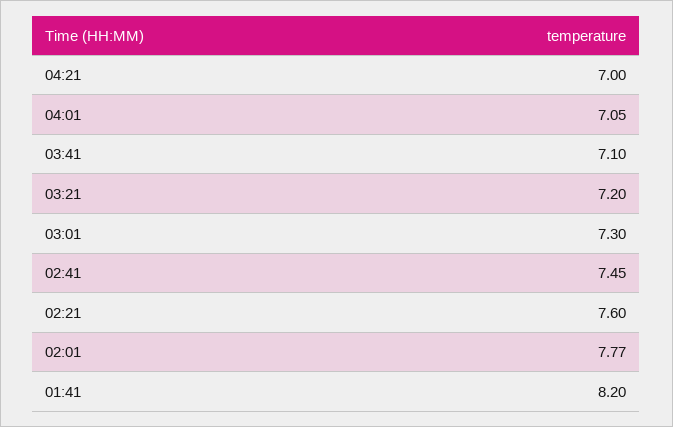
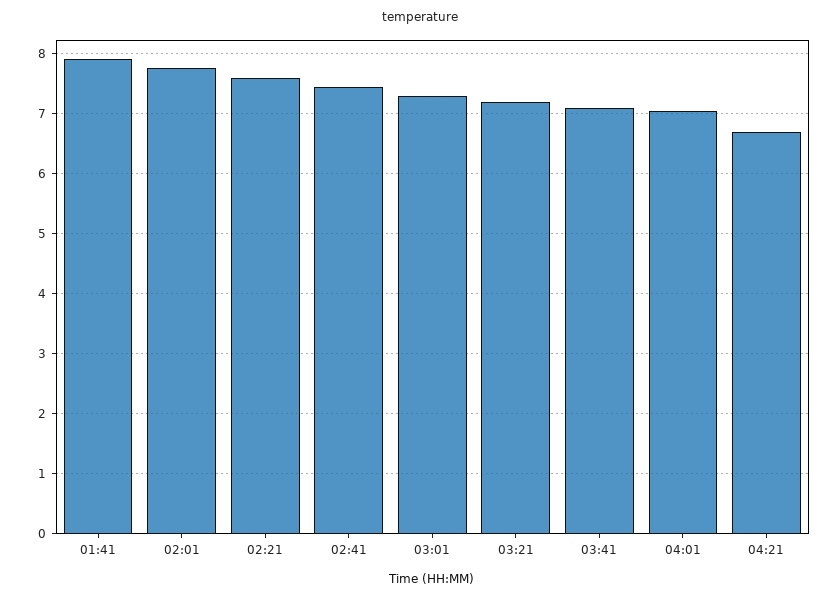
04:21: 7 -> 6.7
01:41: 8.2 -> 7.9

